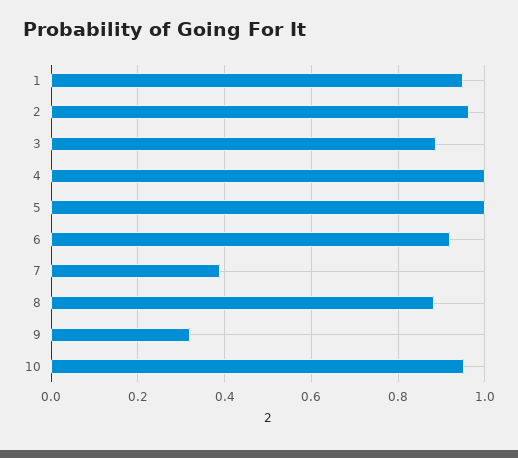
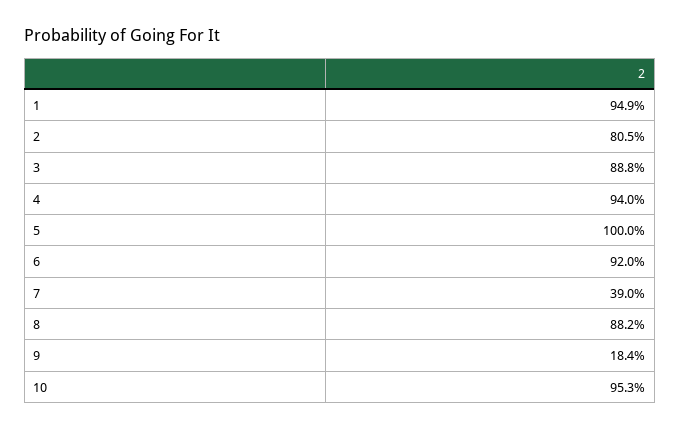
2: 0.96 -> 0.805
4: 1 -> 0.94
9: 0.32 -> 0.184

